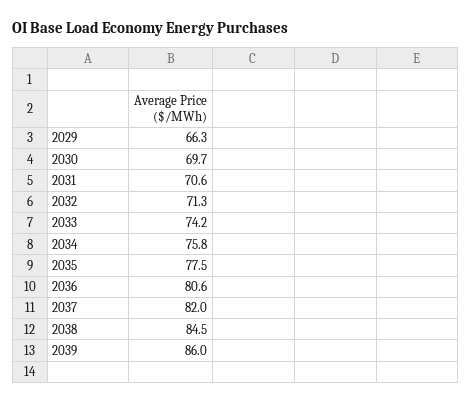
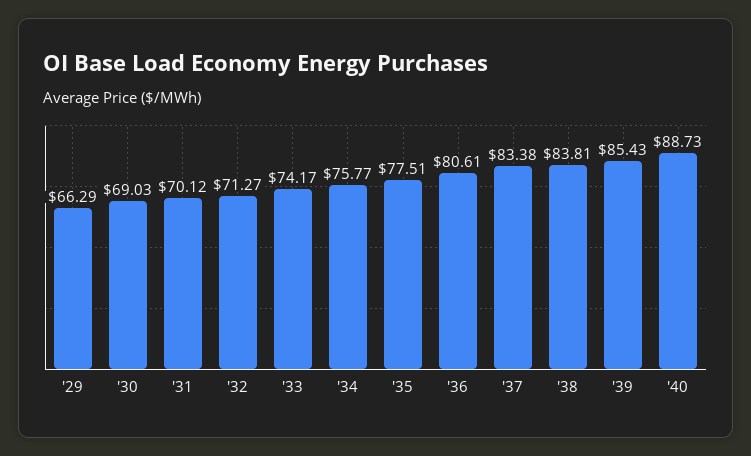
2030: 69.7 -> 69.03
2031: 70.6 -> 70.12
2037: 82 -> 83.38
2038: 84.5 -> 83.81
2039: 86 -> 85.43
'40: none -> 88.73

